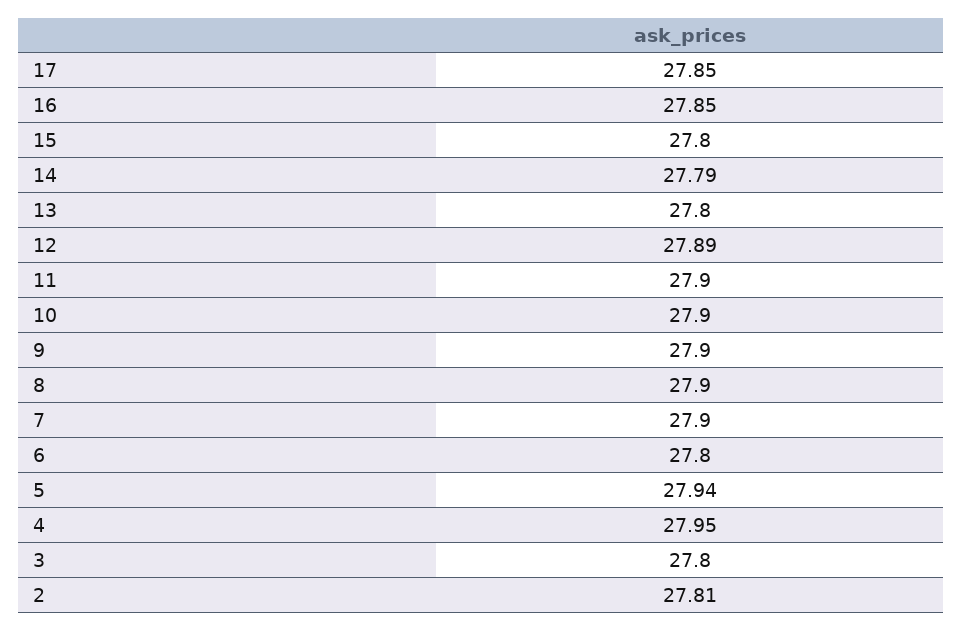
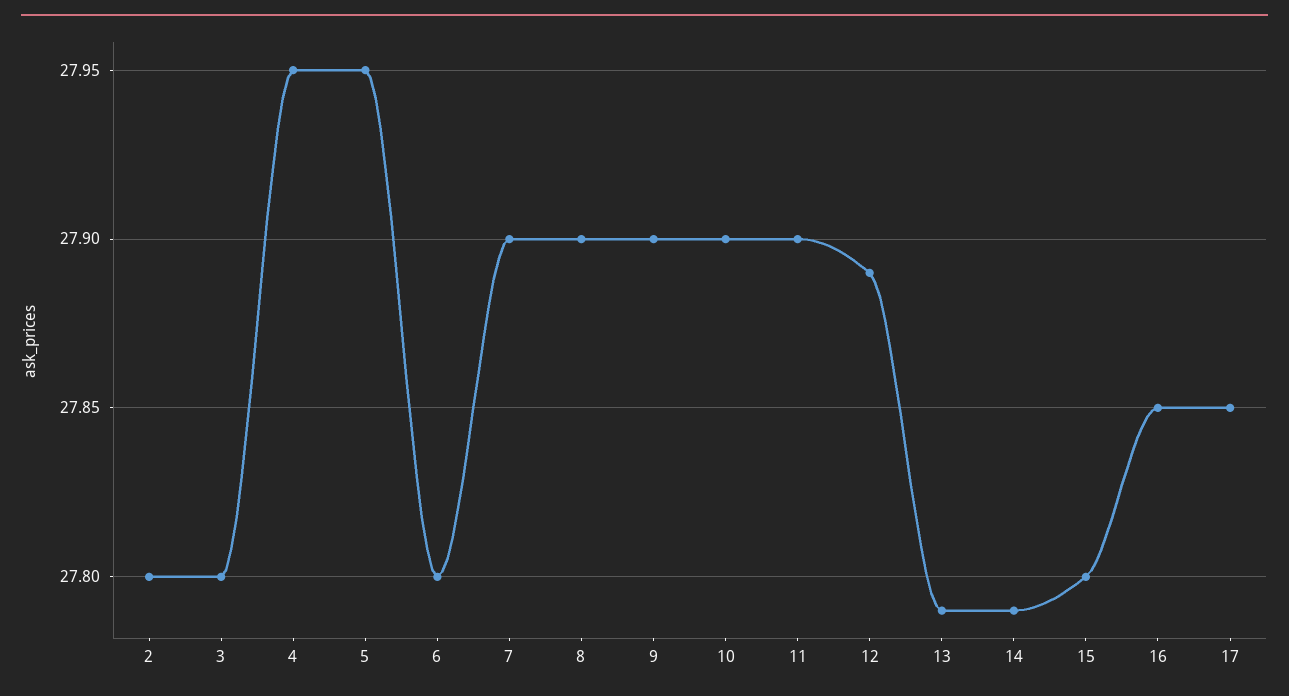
13: 27.8 -> 27.79
5: 27.94 -> 27.95
2: 27.81 -> 27.8

